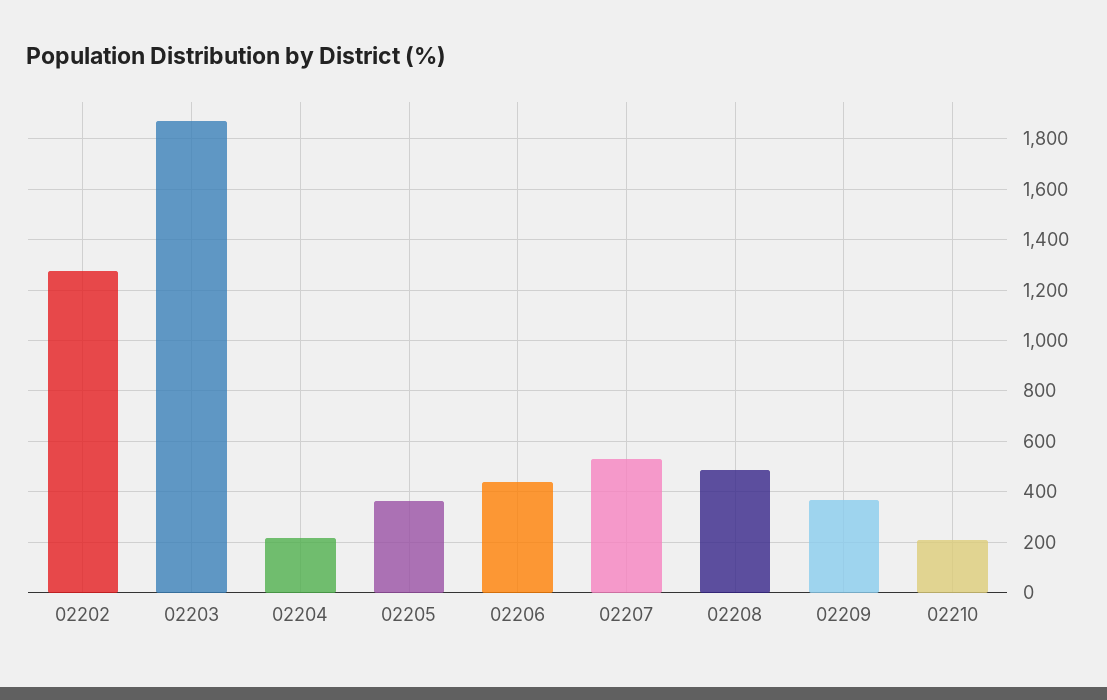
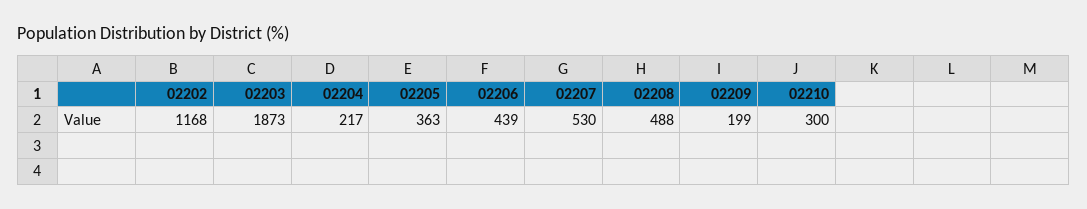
02202: 1275 -> 1168
02209: 375 -> 199
02210: 200 -> 300

